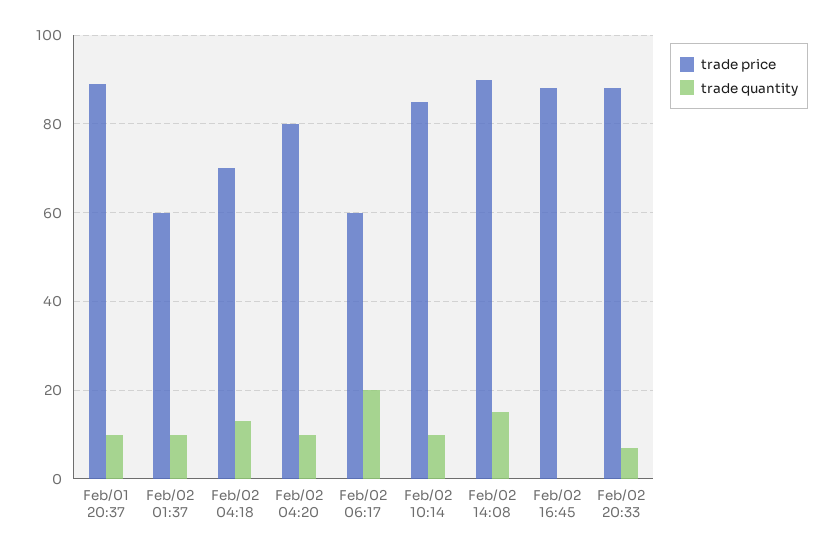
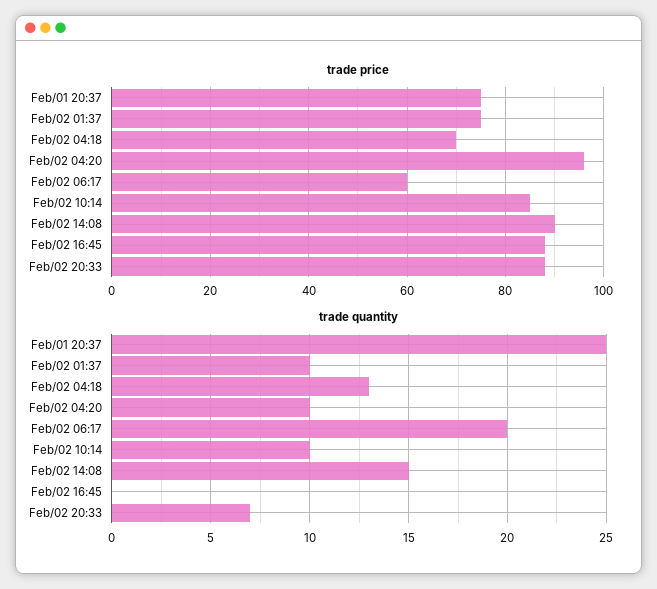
trade price, Feb/01 20:37: 90 -> 75
trade quantity, Feb/01 20:37: 10 -> 25
trade price, Feb/02 01:37: 60 -> 75
trade price, Feb/02 04:20: 80 -> 95

